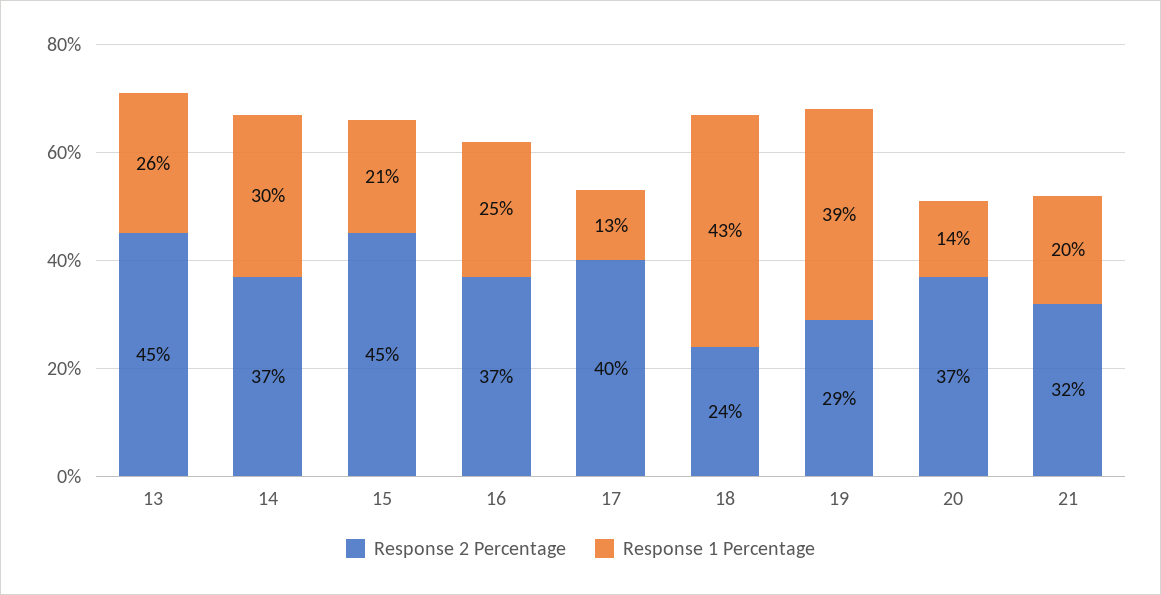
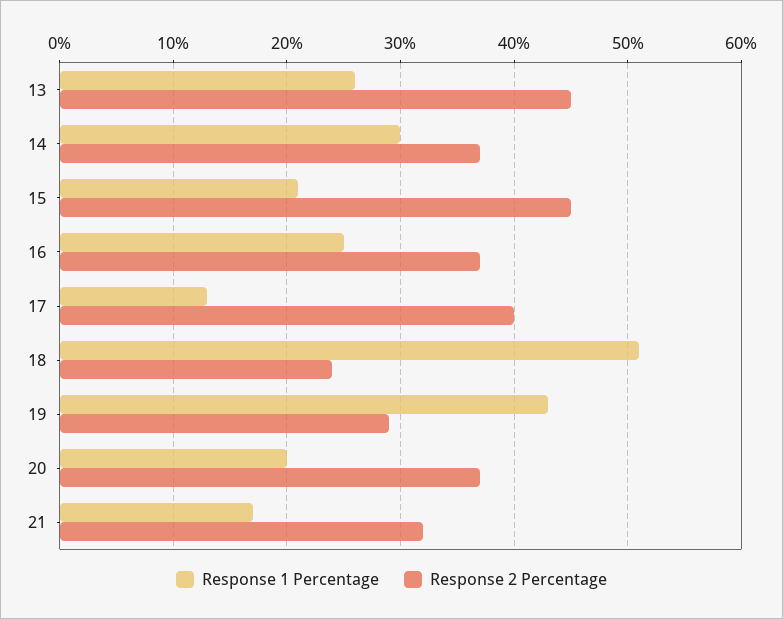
Response 1 Percentage, 18: 43 -> 51
Response 1 Percentage, 19: 39 -> 43
Response 1 Percentage, 20: 14 -> 20
Response 1 Percentage, 21: 20 -> 17

